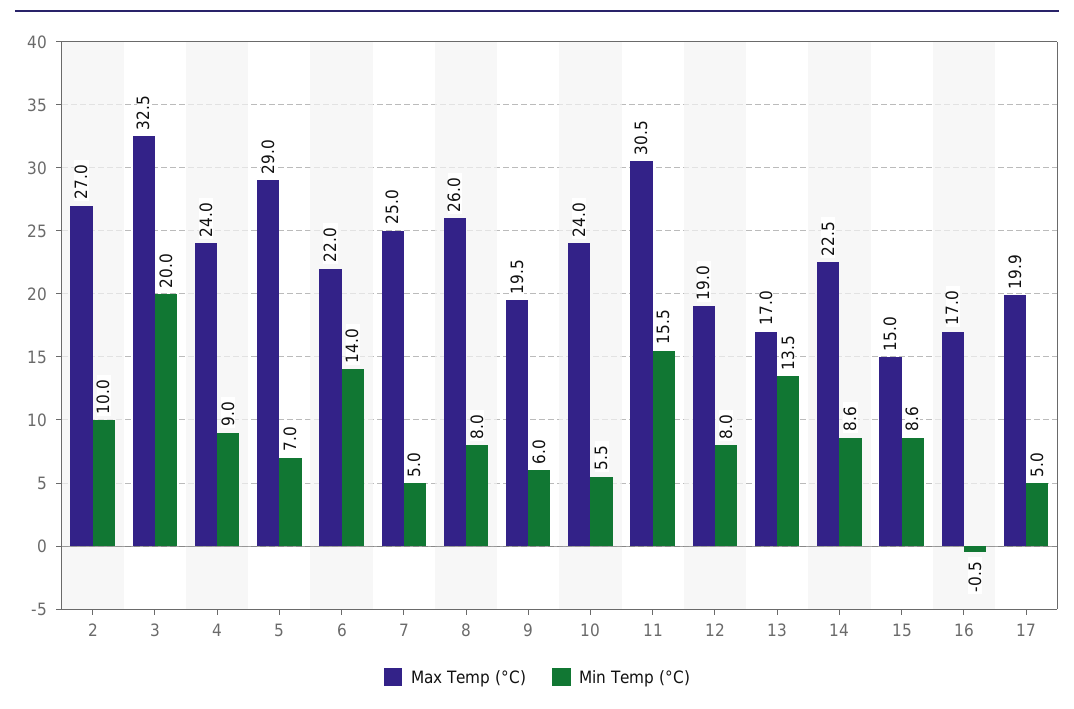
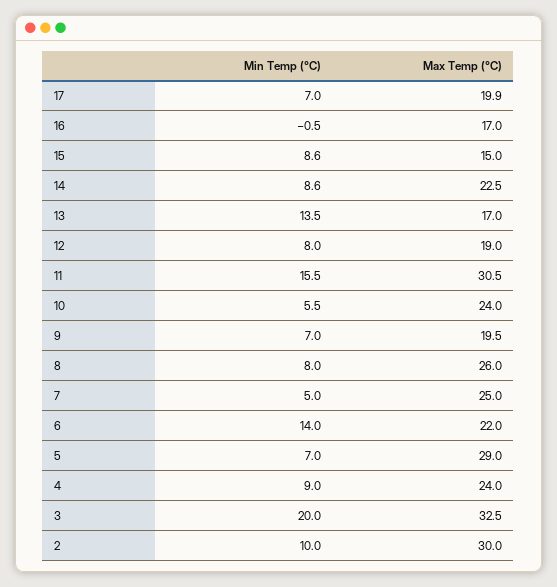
Max Temp (°C), 2: 27 -> 30
Min Temp (°C), 9: 6 -> 7
Min Temp (°C), 17: 5 -> 7

